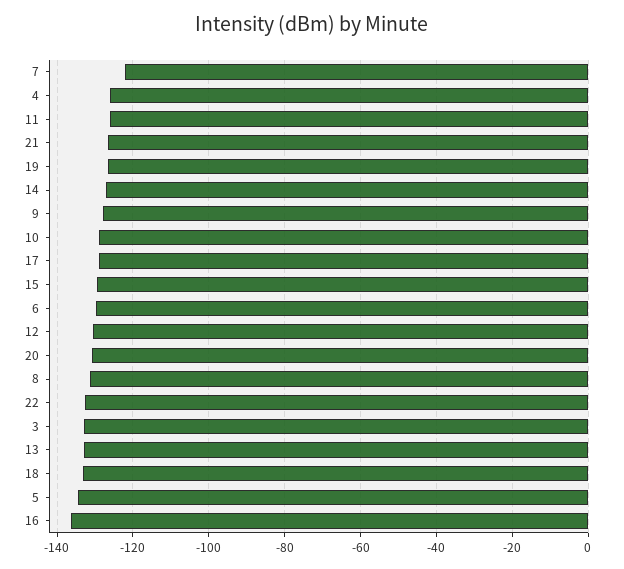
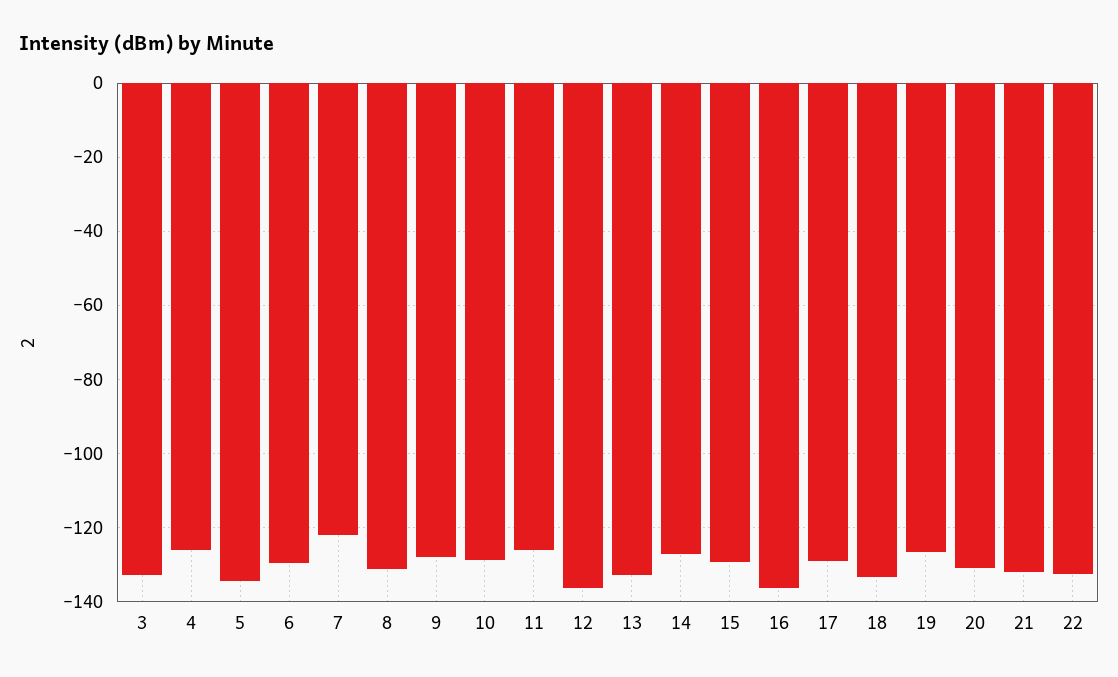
21: -126 -> -132
12: -130 -> -136

